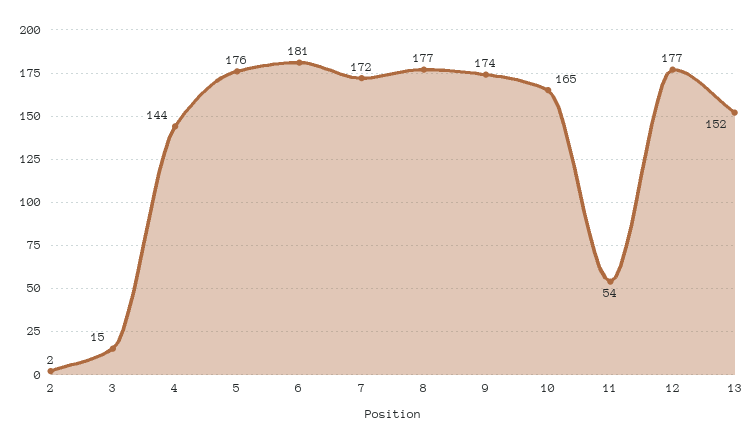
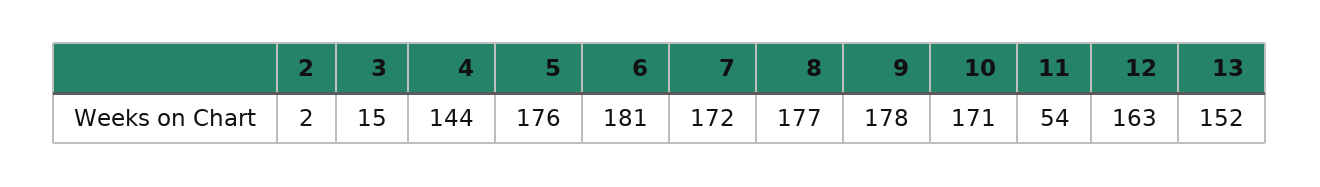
9: 174 -> 178
10: 165 -> 171
12: 177 -> 163

